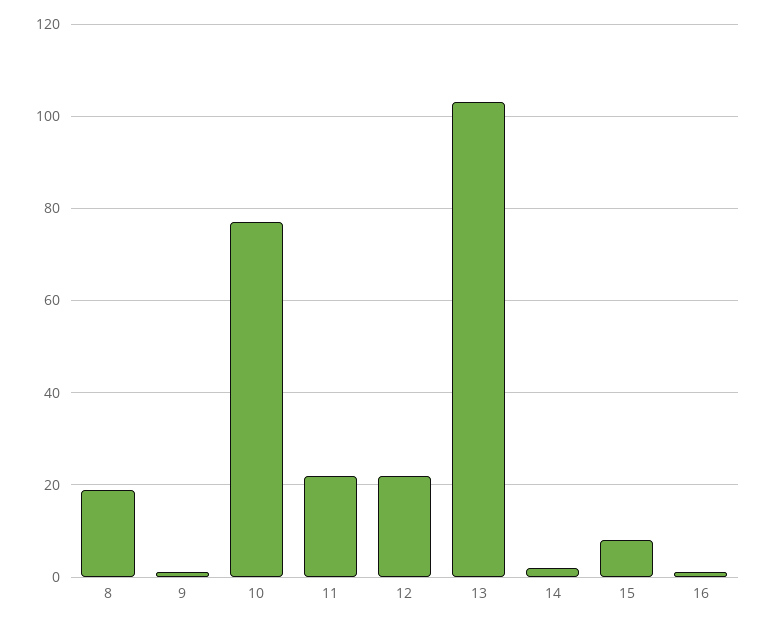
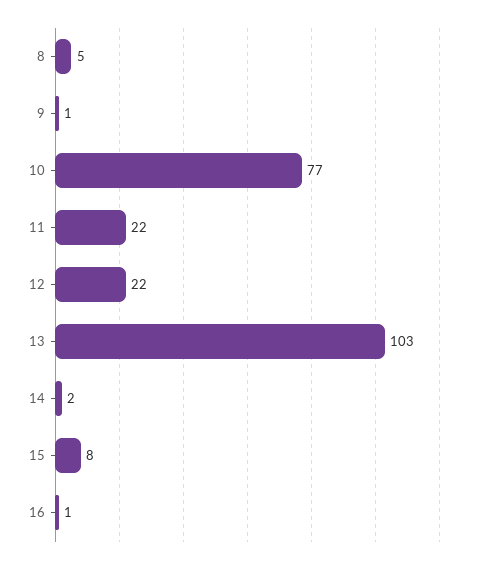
8: 20 -> 5

